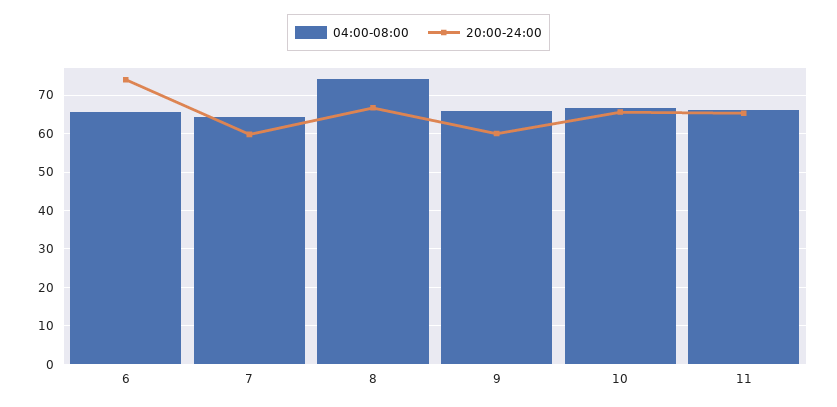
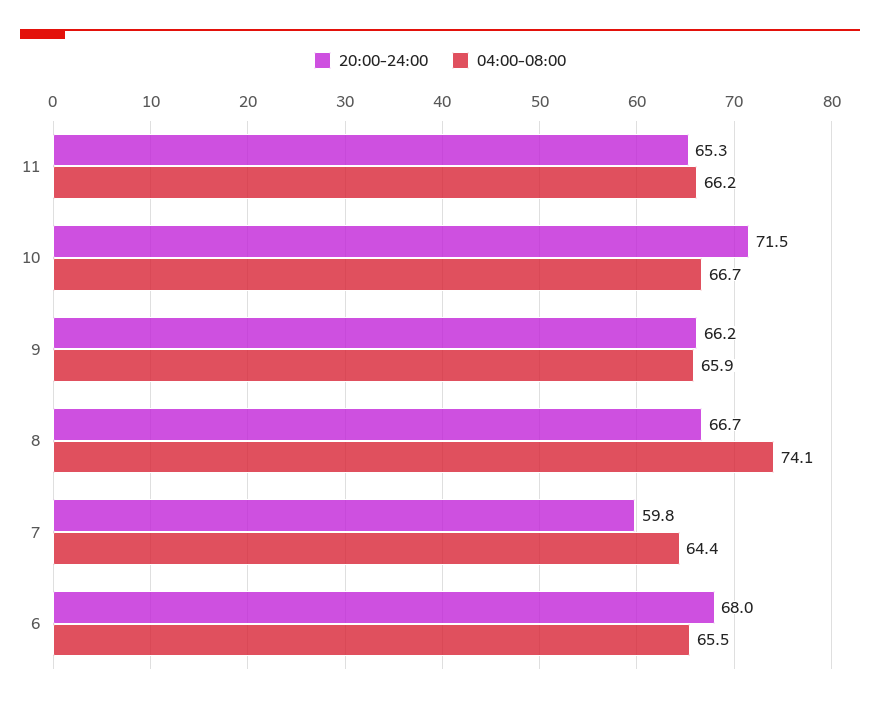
20:00-24:00, 6: 74 -> 68
20:00-24:00, 9: 60 -> 66.2
20:00-24:00, 10: 66 -> 71.5

